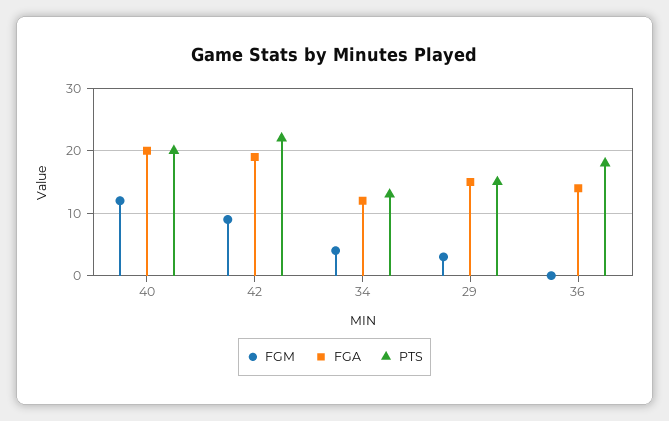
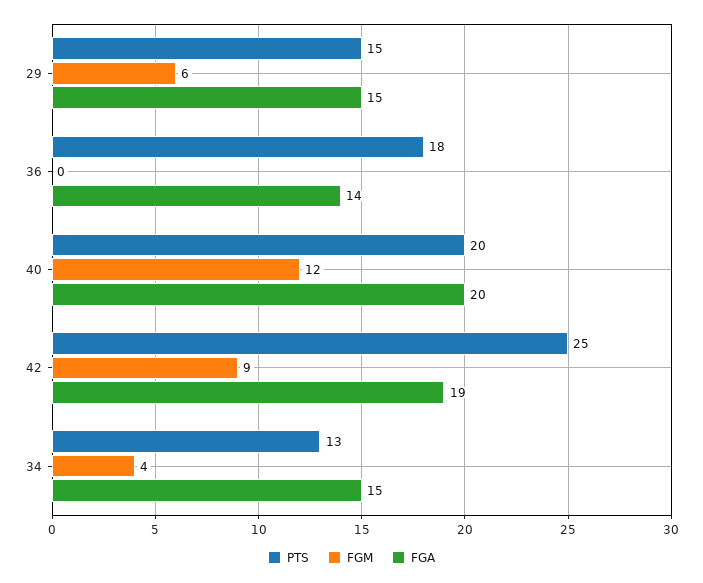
PTS, 42: 22 -> 25
FGA, 34: 12 -> 15
FGM, 29: 3 -> 6

